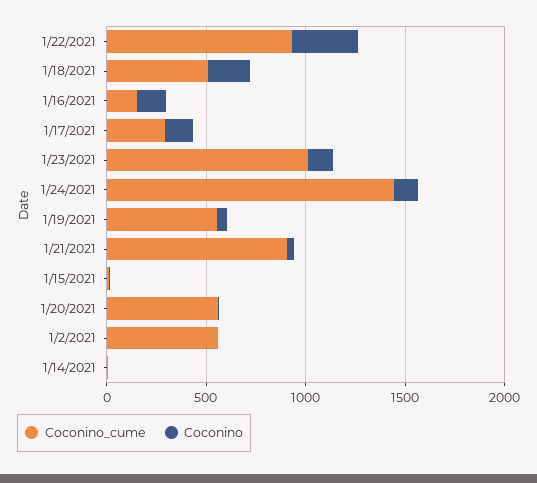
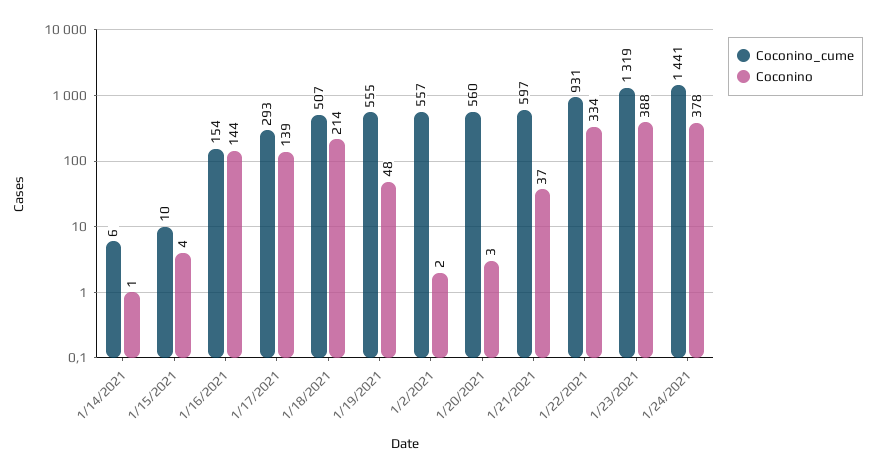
Coconino_cume, 1/23/2021: 1000 -> 1319
Coconino, 1/23/2021: 100 -> 388
Coconino, 1/24/2021: 100 -> 378
Coconino_cume, 1/21/2021: 900 -> 597

